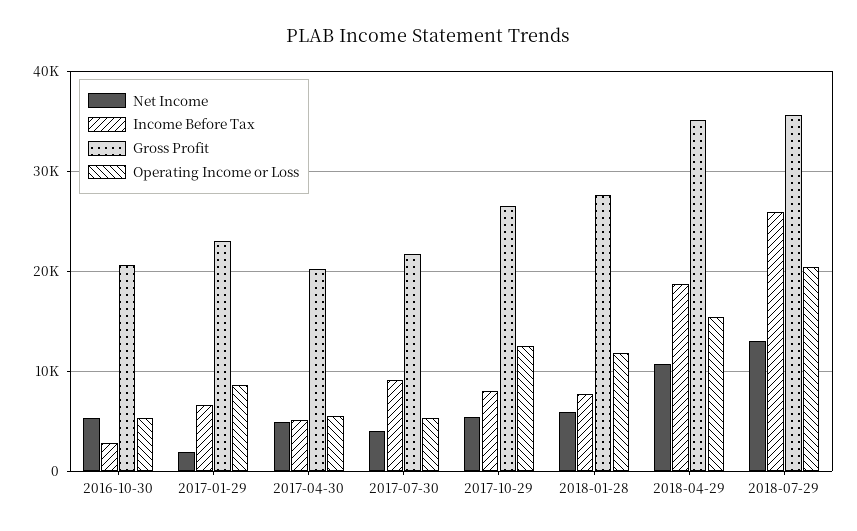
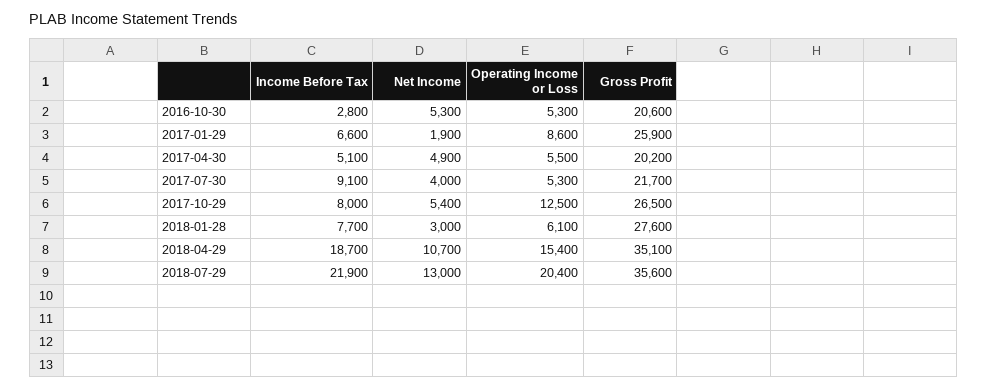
Gross Profit, 2017-01-29: 23000 -> 25900
Net Income, 2018-01-28: 6000 -> 3000
Operating Income or Loss, 2018-01-28: 12000 -> 6100
Income Before Tax, 2018-07-29: 26000 -> 21900

